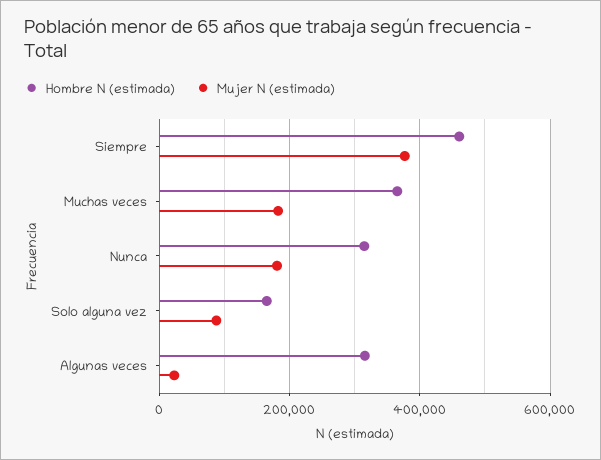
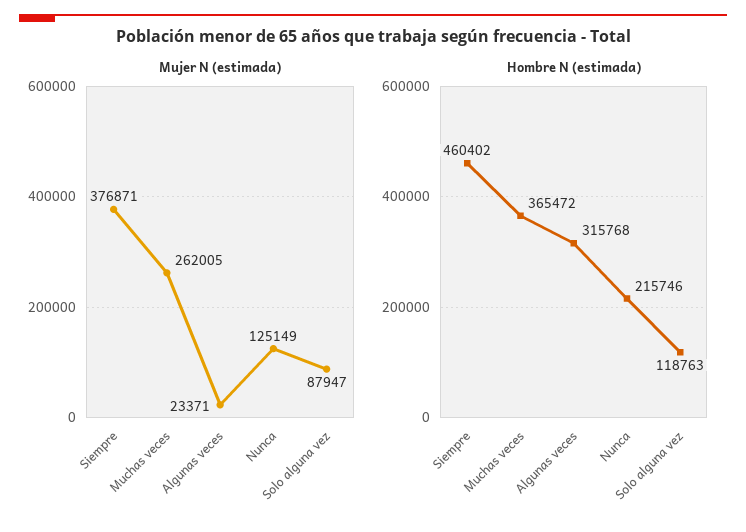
Mujer N (estimada), Muchas veces: 180000 -> 262005
Hombre N (estimada), Nunca: 320000 -> 215746
Mujer N (estimada), Nunca: 180000 -> 125149
Hombre N (estimada), Solo alguna vez: 160000 -> 118763

